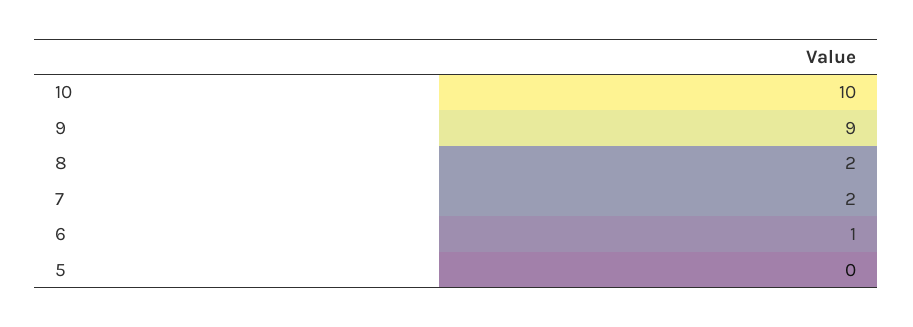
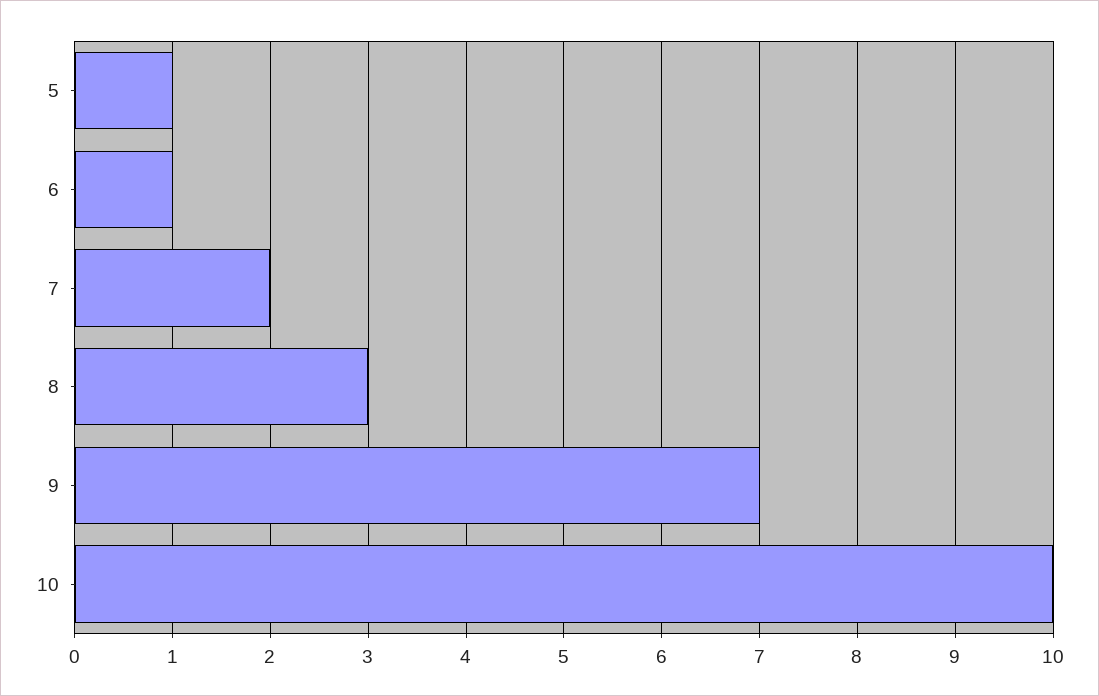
9: 9 -> 7
8: 2 -> 3
5: 0 -> 1

